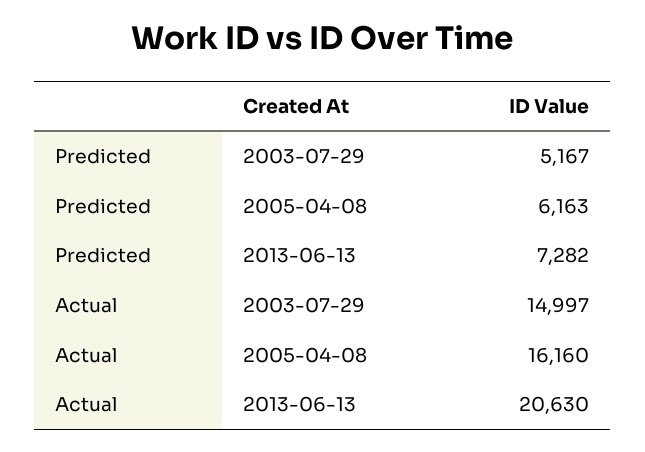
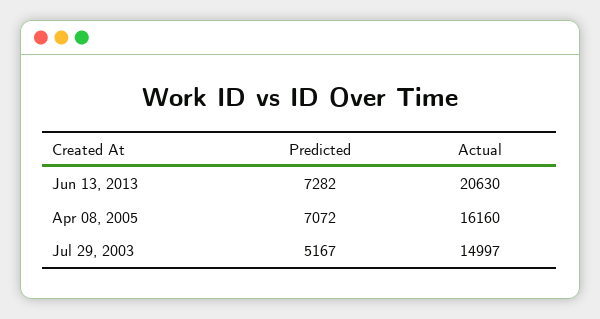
Predicted, 2005-04-08: 6163 -> 7072

